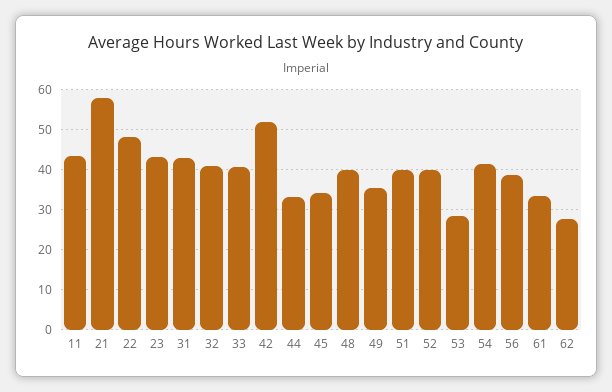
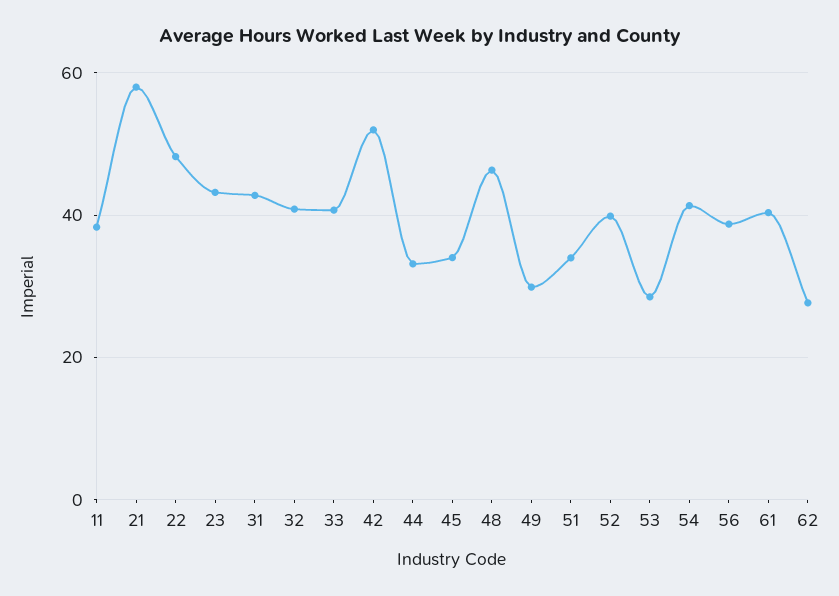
11: 44 -> 38
48: 40 -> 46
49: 36 -> 30
51: 40 -> 34
61: 34 -> 40

